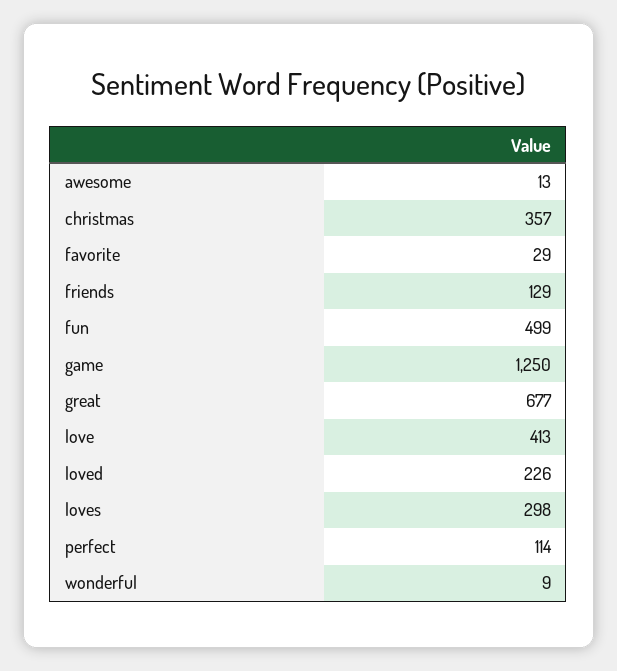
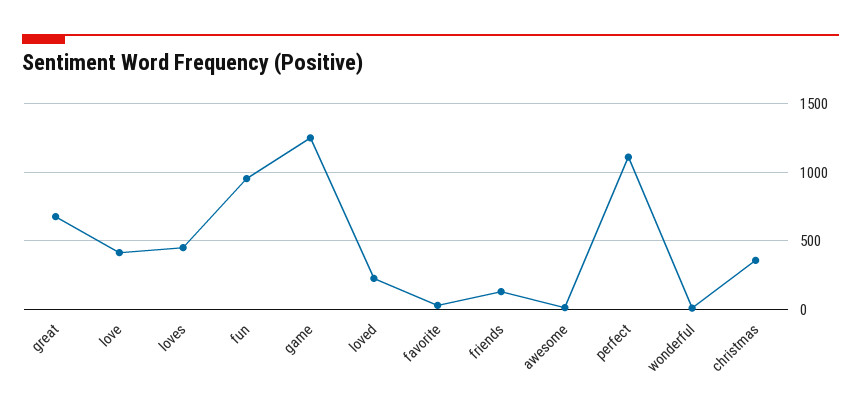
fun: 499 -> 950
loves: 298 -> 450
perfect: 114 -> 1100

